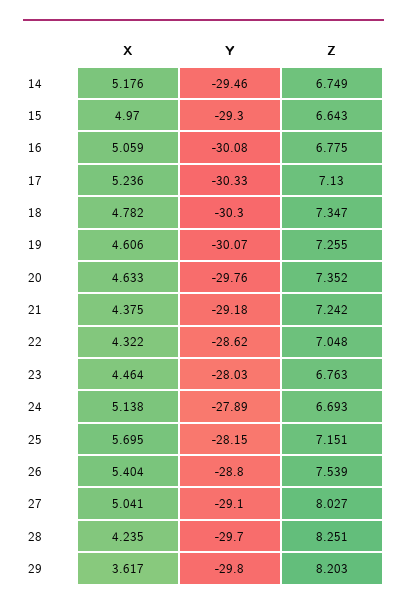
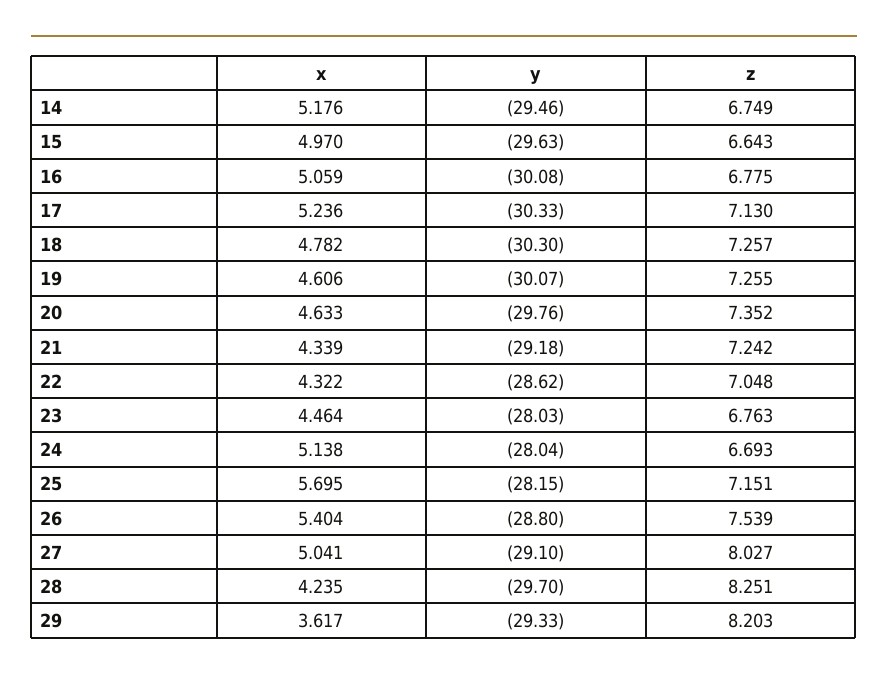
Y, 15: -29.3 -> -29.63
Z, 18: 7.347 -> 7.257
X, 21: 4.375 -> 4.339
Y, 24: -27.89 -> -28.04
Y, 29: -29.8 -> -29.33

